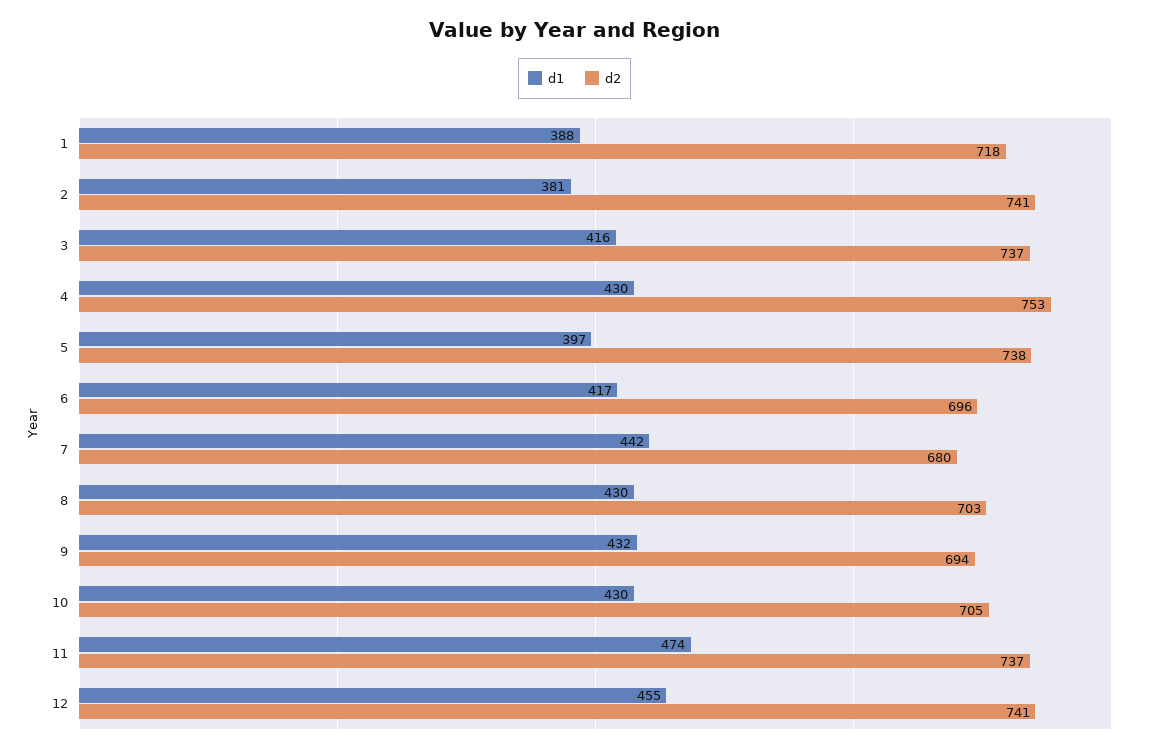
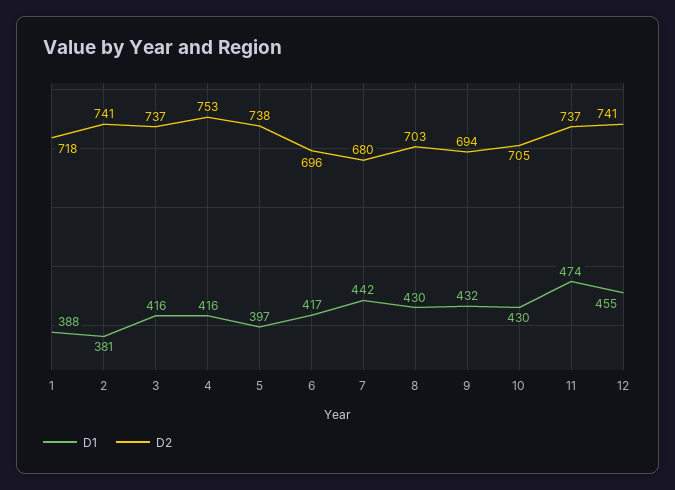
d1, 4: 430 -> 416

